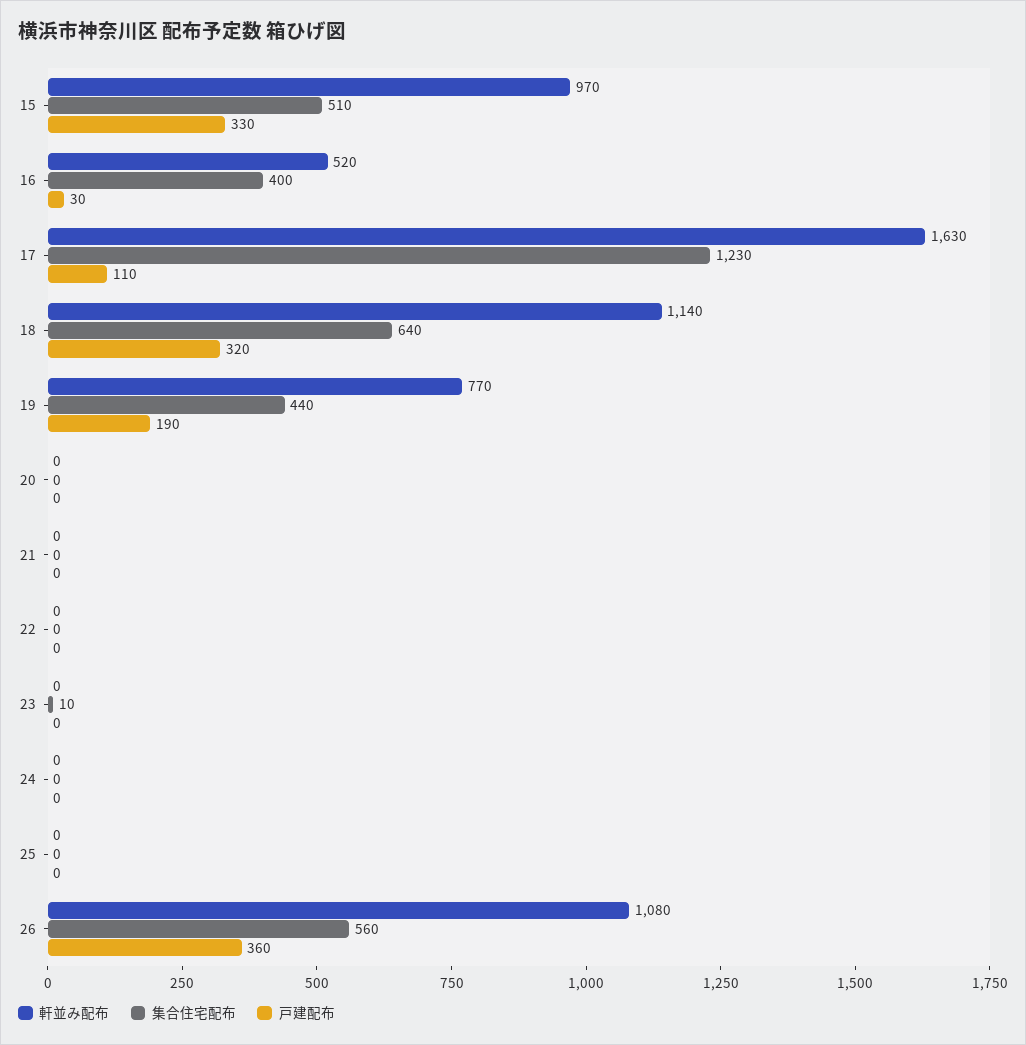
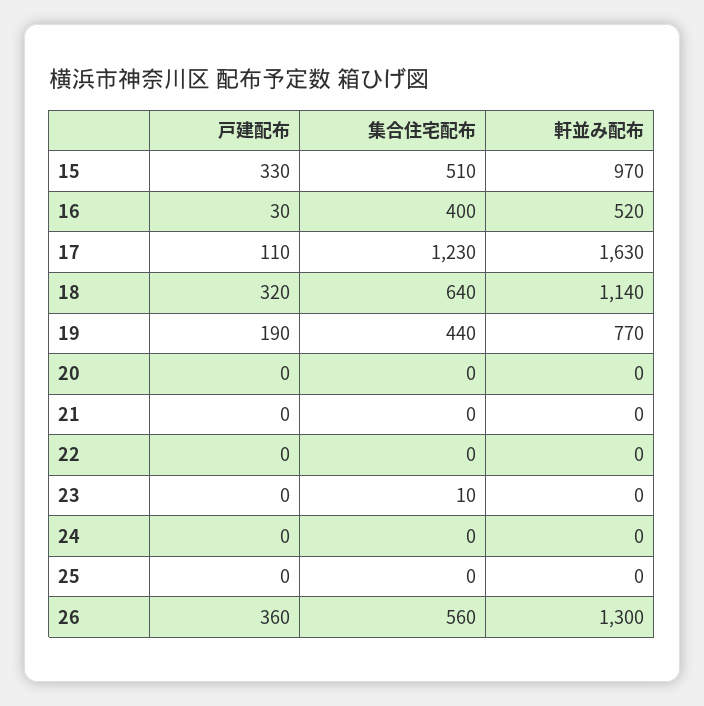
軒並み配布, 26: 1080 -> 1300

